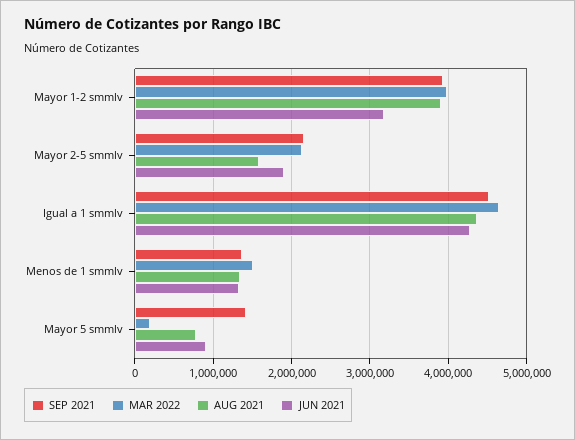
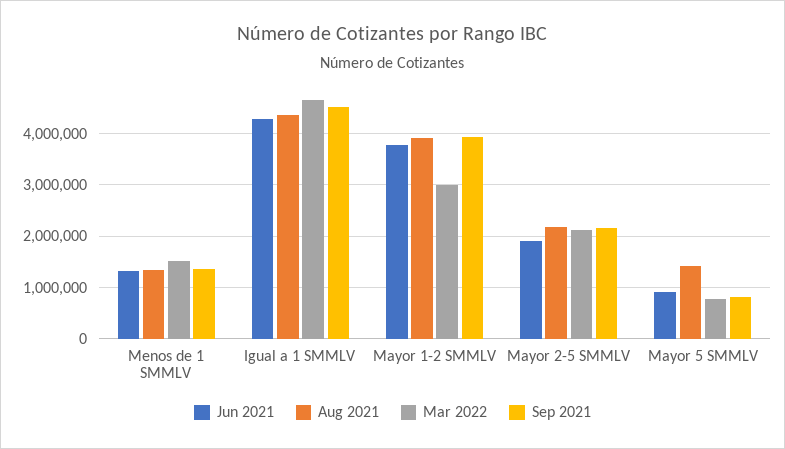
MAR 2022, Mayor 1-2 smmlv: 4000000 -> 3000000
JUN 2021, Mayor 1-2 smmlv: 3200000 -> 3800000
AUG 2021, Mayor 2-5 smmlv: 1600000 -> 2200000
SEP 2021, Mayor 5 smmlv: 1400000 -> 800000
MAR 2022, Mayor 5 smmlv: 200000 -> 800000
AUG 2021, Mayor 5 smmlv: 800000 -> 1400000

